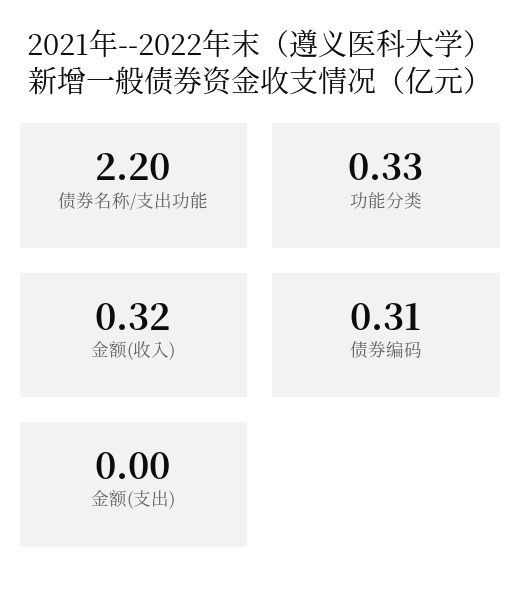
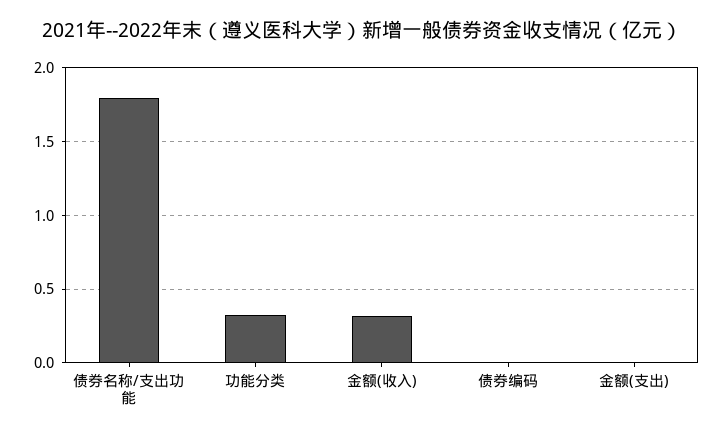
债券名称/支出功能: 2.2 -> 1.8
债券编码: 0.31 -> 0

